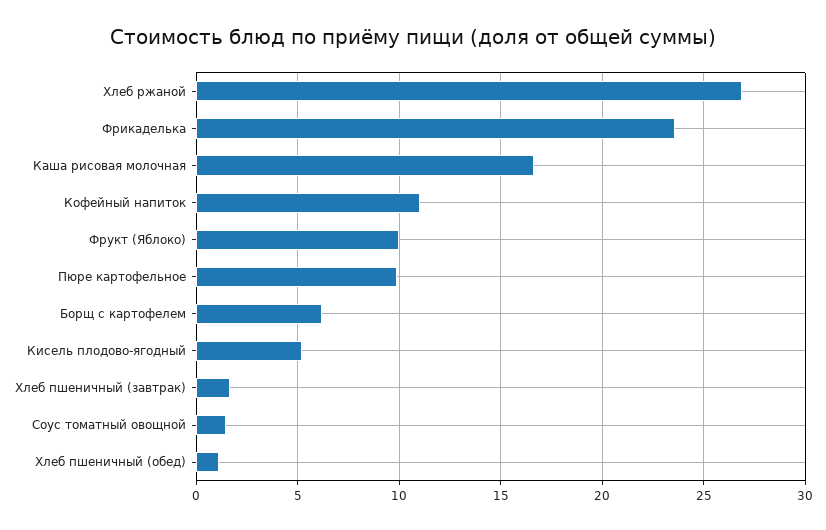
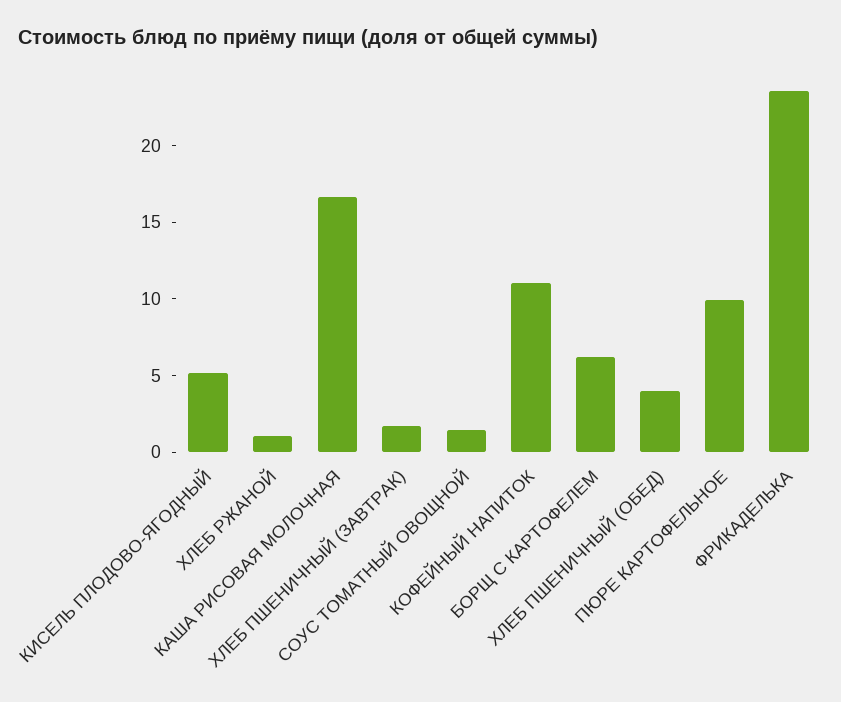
Хлеб ржаной: 27 -> 1
Фрукт (Яблоко): 10 -> none
Хлеб пшеничный (обед): 1 -> 4

